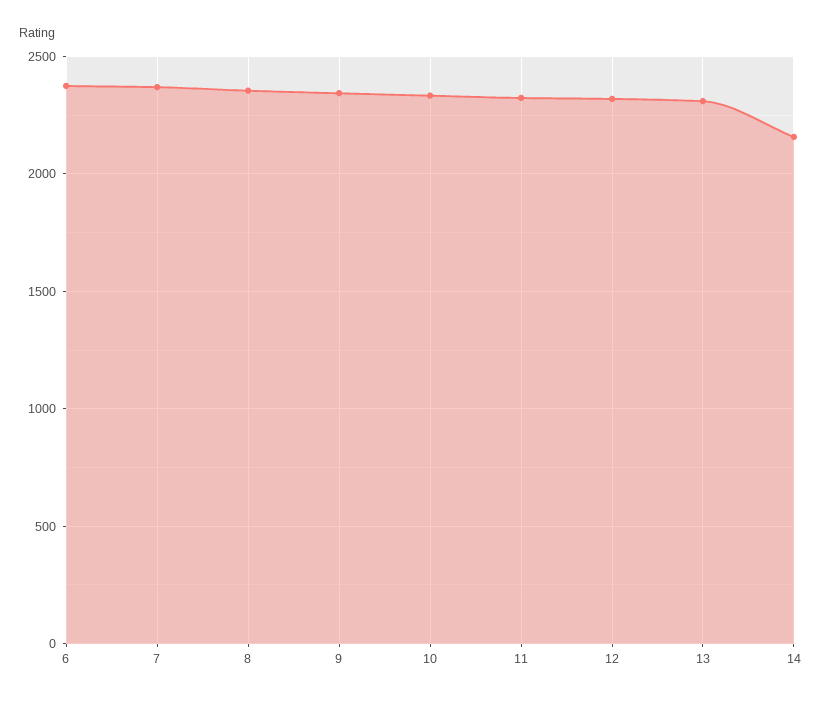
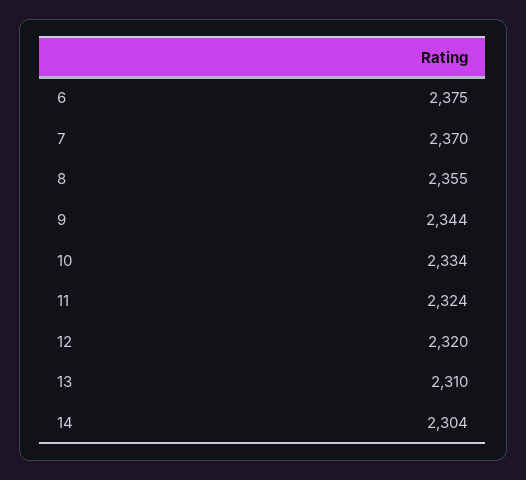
14: 2150 -> 2304

